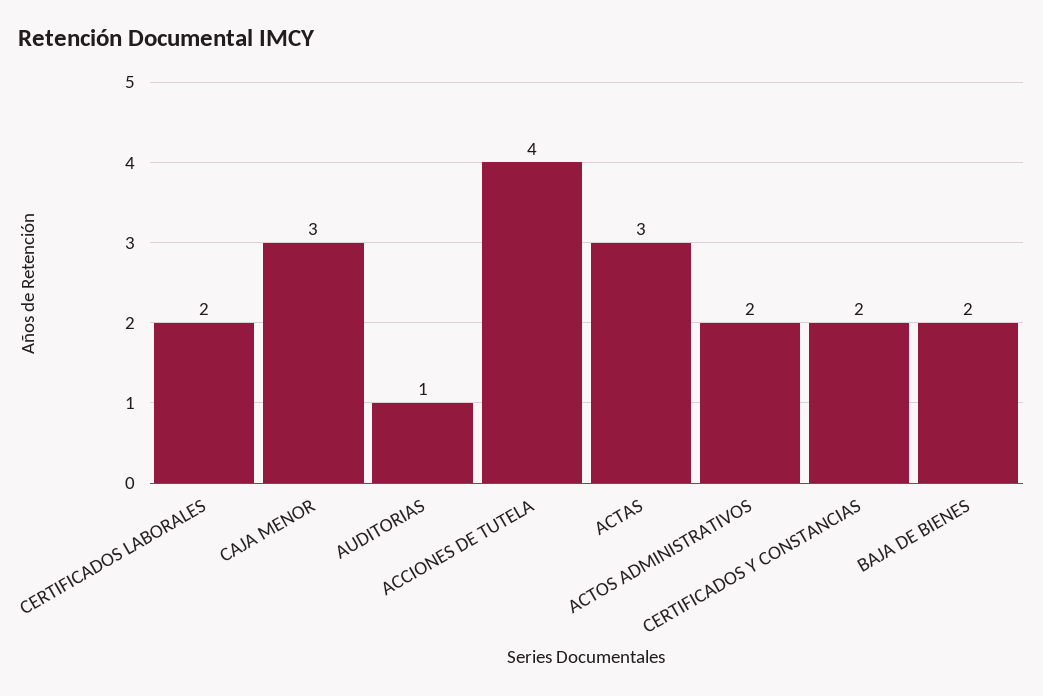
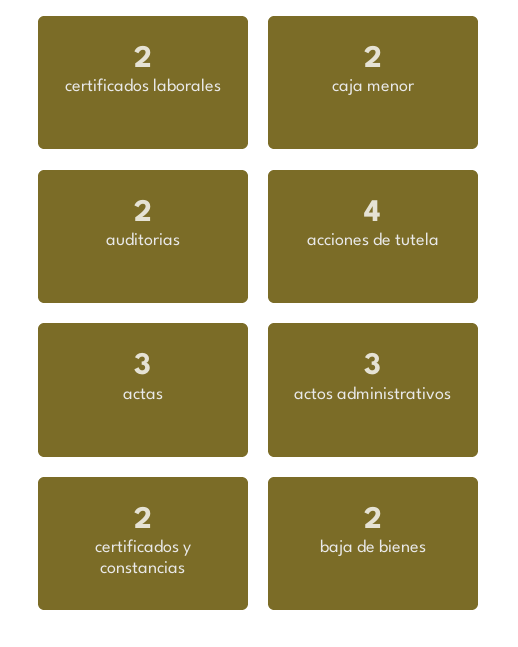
CAJA MENOR: 3 -> 2
AUDITORIAS: 1 -> 2
ACTOS ADMINISTRATIVOS: 2 -> 3

